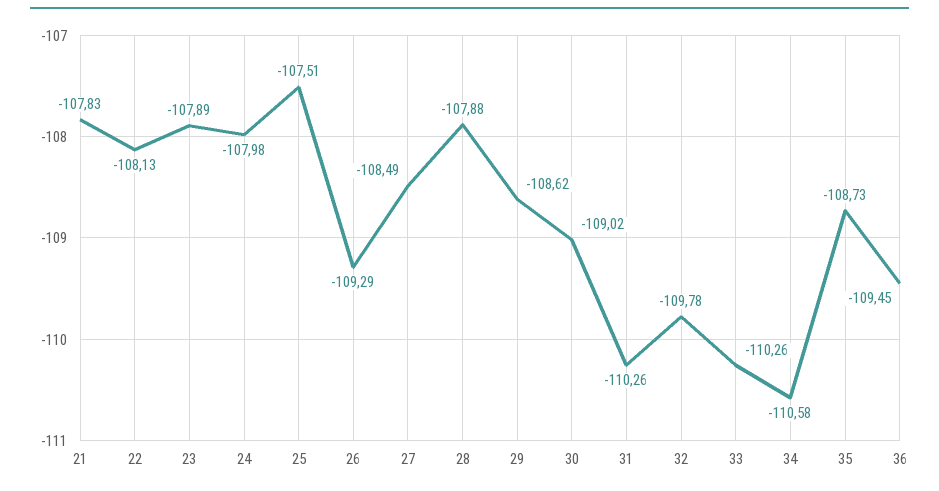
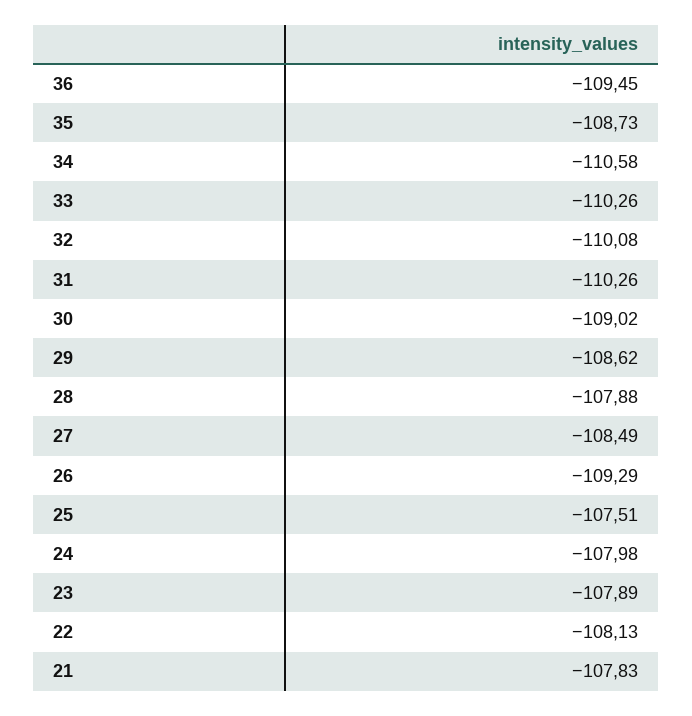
32: -109.78 -> -110.08

